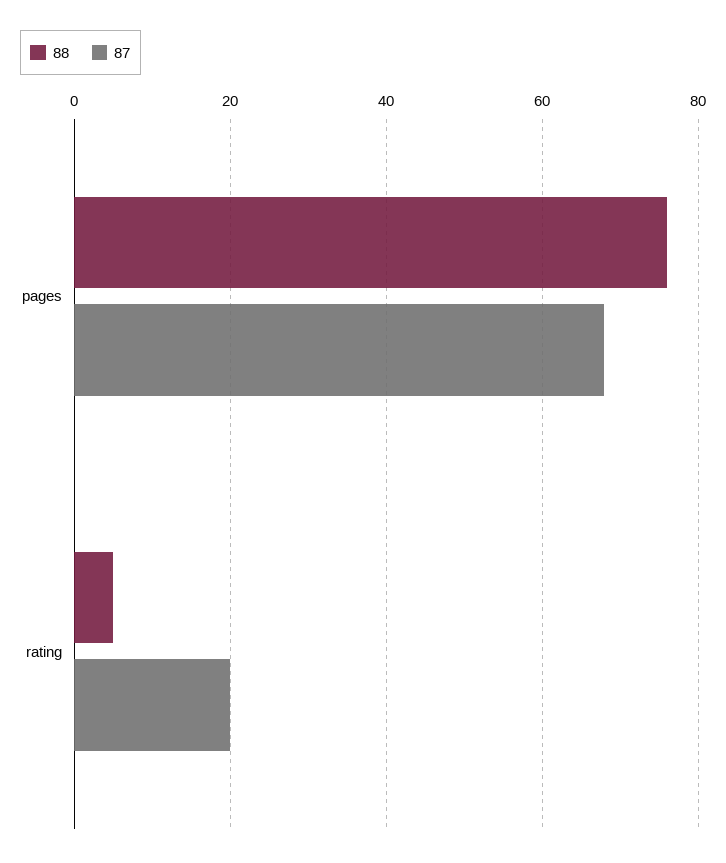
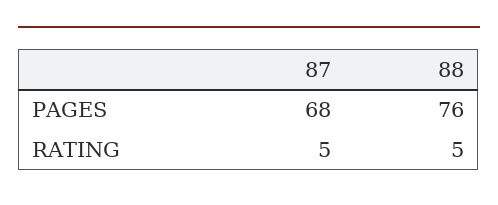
87, rating: 20 -> 5

